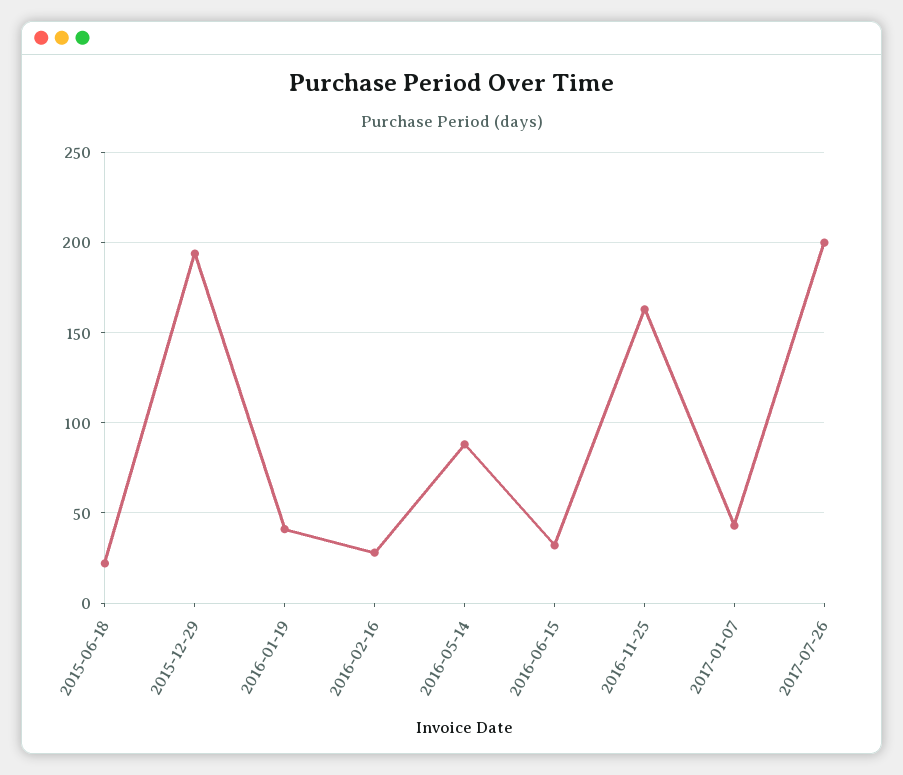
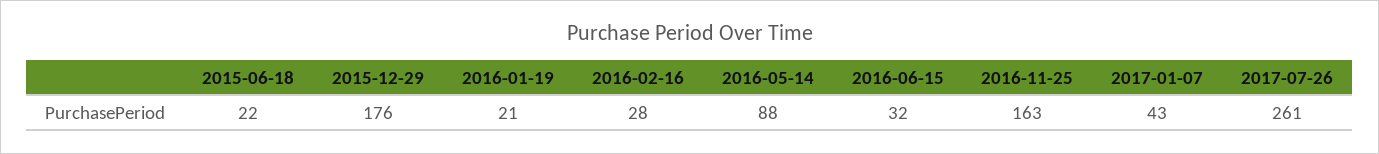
2015-12-29: 195 -> 176
2016-01-19: 40 -> 21
2017-07-26: 200 -> 261

